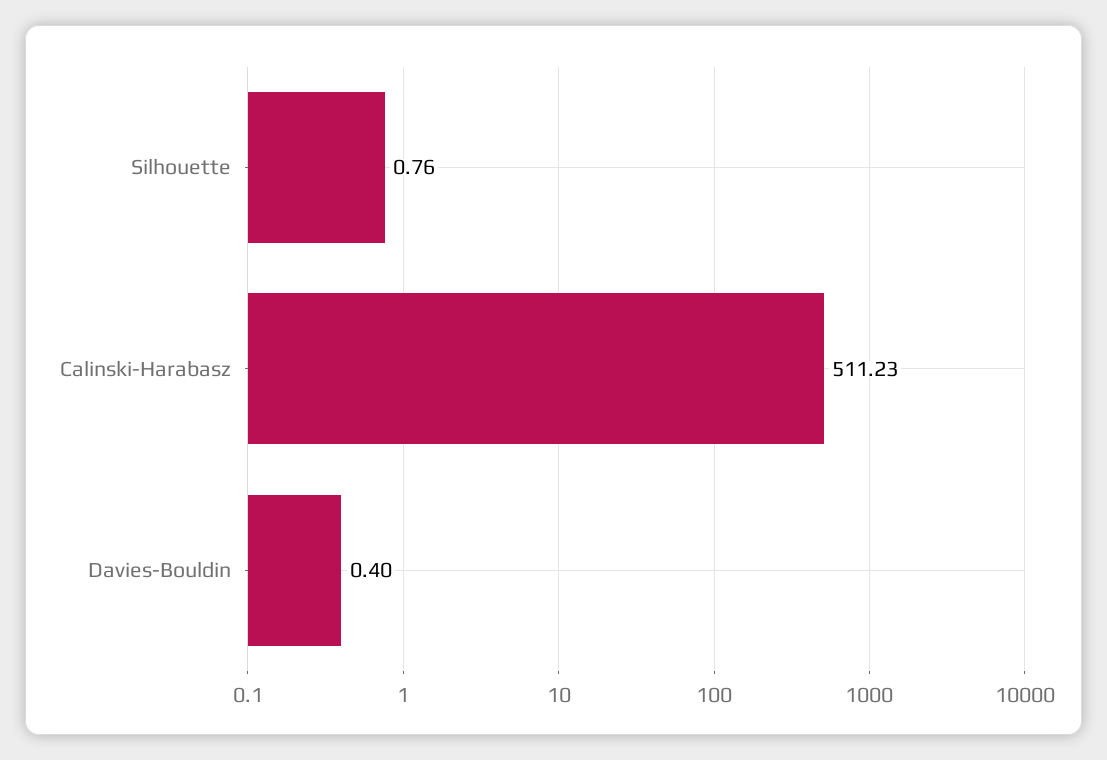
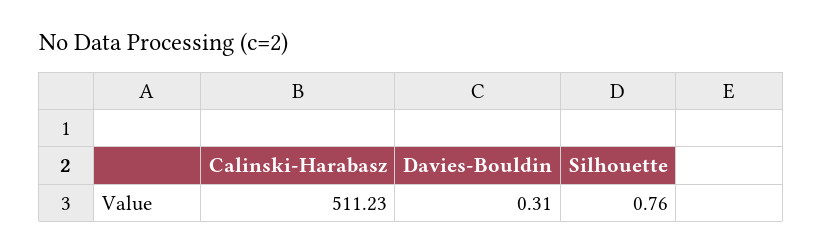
Davies-Bouldin: 0.4 -> 0.31

